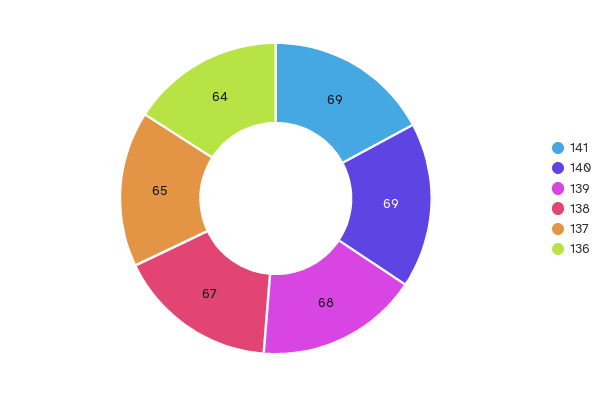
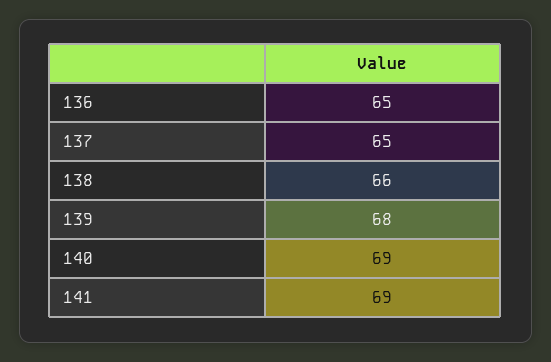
138: 67 -> 66
136: 64 -> 65

